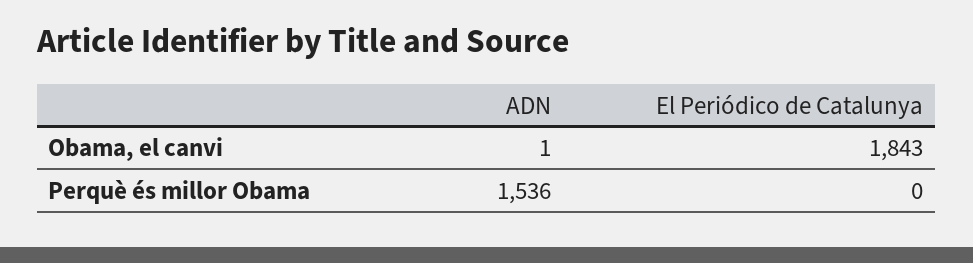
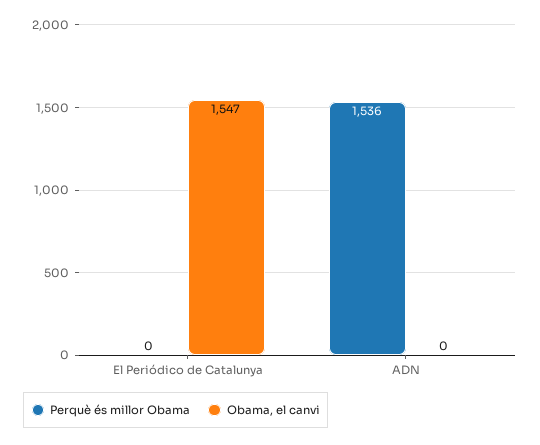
Obama, el canvi, ADN: 1 -> 0
Obama, el canvi, El Periódico de Catalunya: 1843 -> 1547

